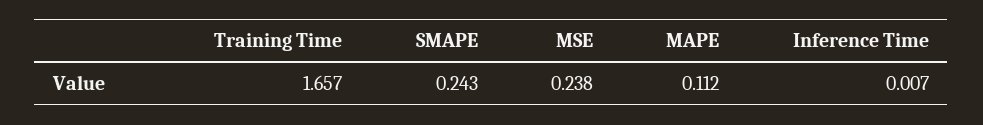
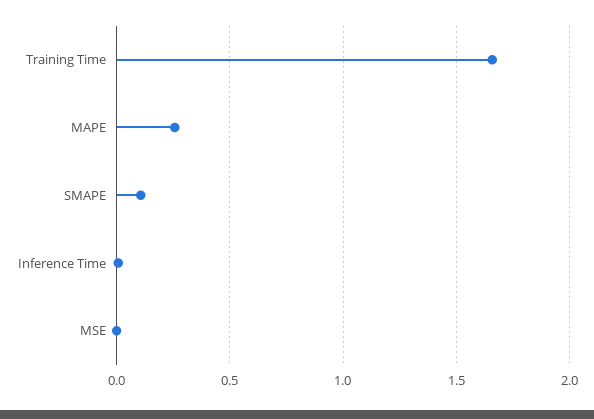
SMAPE: 0.243 -> 0.1
MSE: 0.238 -> 0
MAPE: 0.112 -> 0.25

